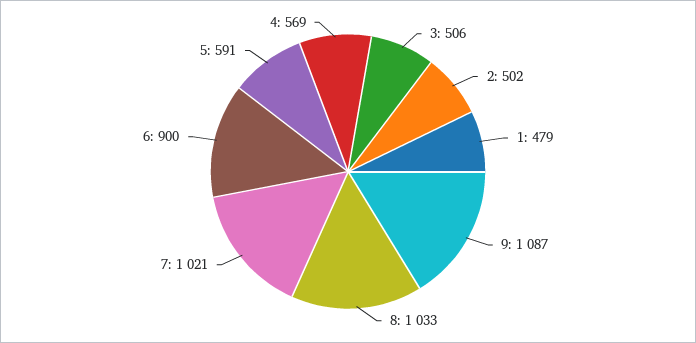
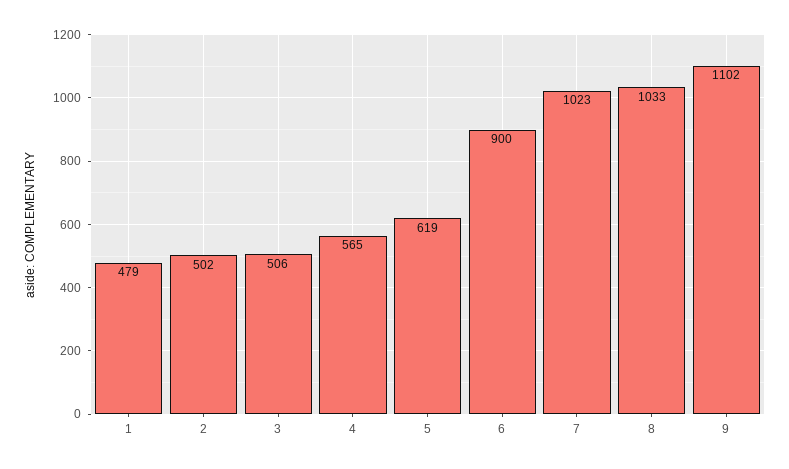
9: 1087 -> 1102
7: 1021 -> 1023
5: 591 -> 619
4: 569 -> 565

